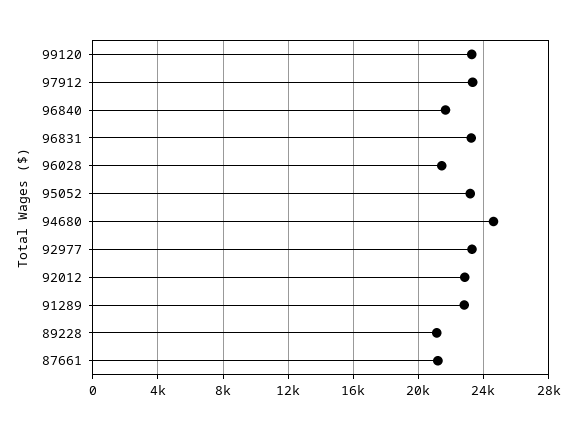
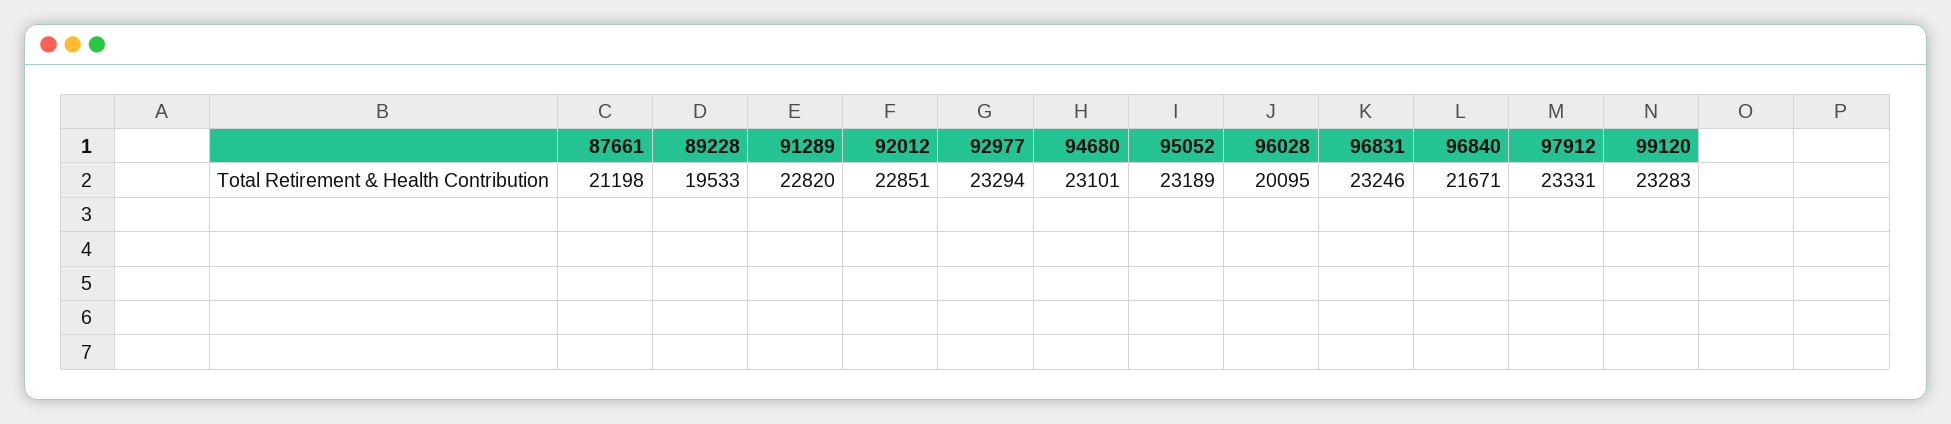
96028: 21500 -> 20095
94680: 24500 -> 23101
89228: 21000 -> 19533

